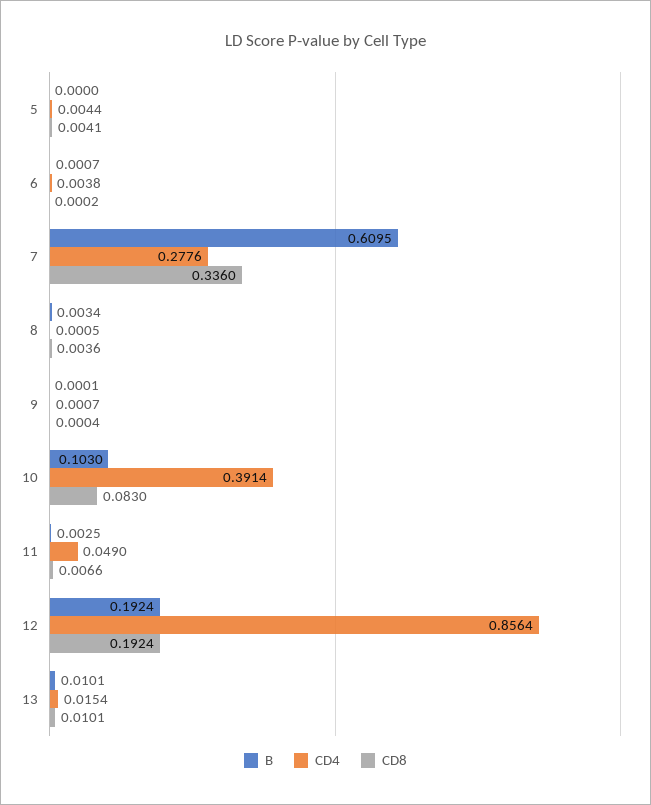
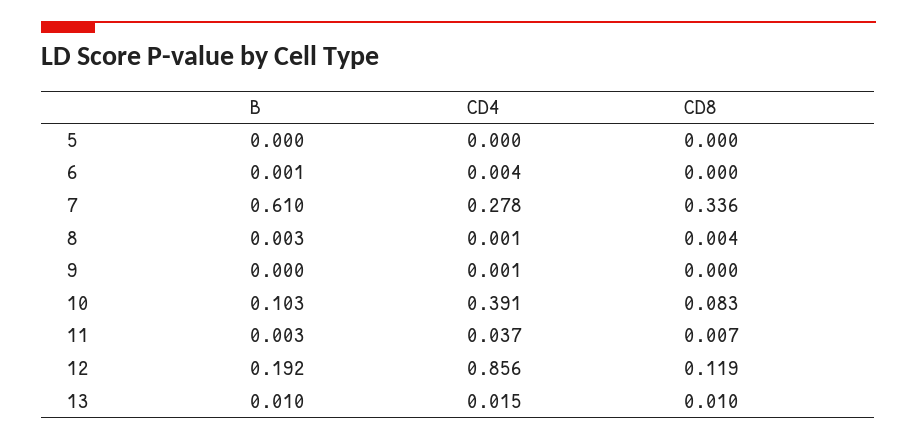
CD4, 5: 0.0044 -> 0
CD8, 5: 0.0041 -> 0
CD4, 11: 0.049 -> 0.037
CD8, 12: 0.1924 -> 0.119

